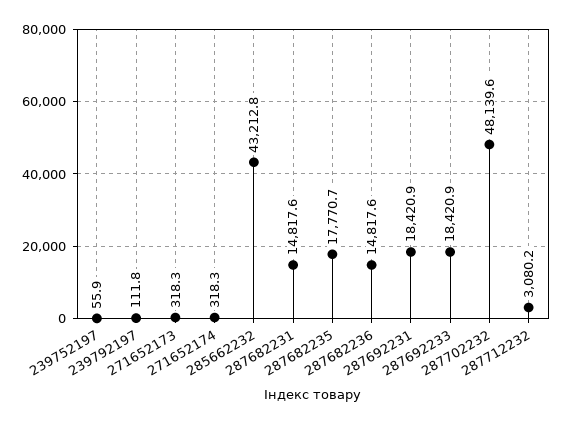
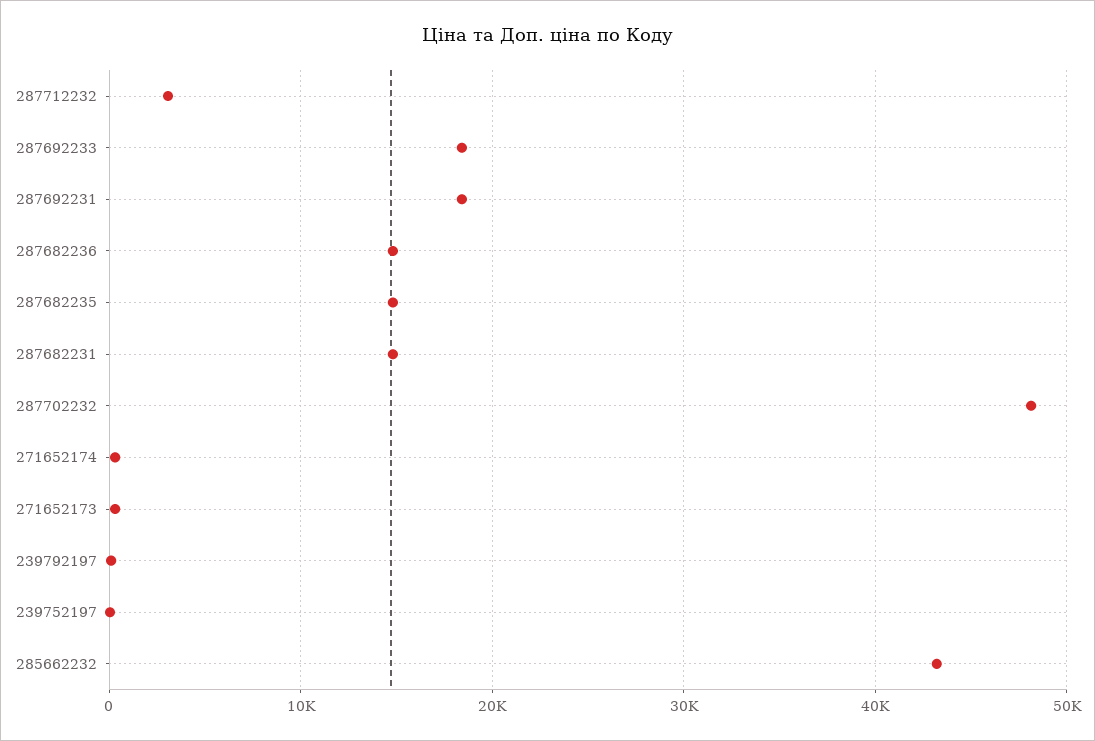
287682235: 17770.7 -> 15000

